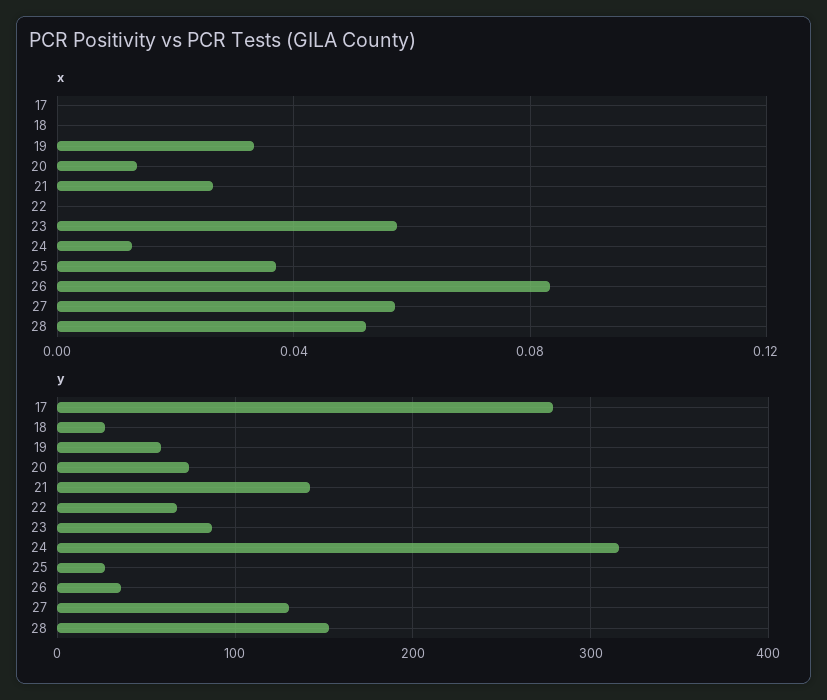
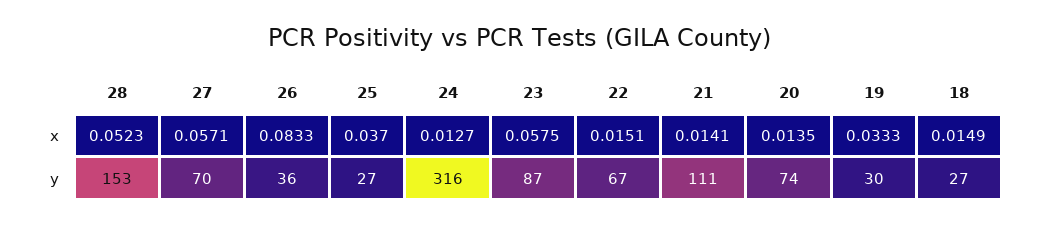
x, 17: 0 -> none
x, 18: 0 -> 0.0149
x, 21: 0.025 -> 0.0141
x, 22: 0 -> 0.0151
y, 17: 280 -> none
y, 19: 60 -> 30
y, 21: 140 -> 111
y, 27: 130 -> 70

